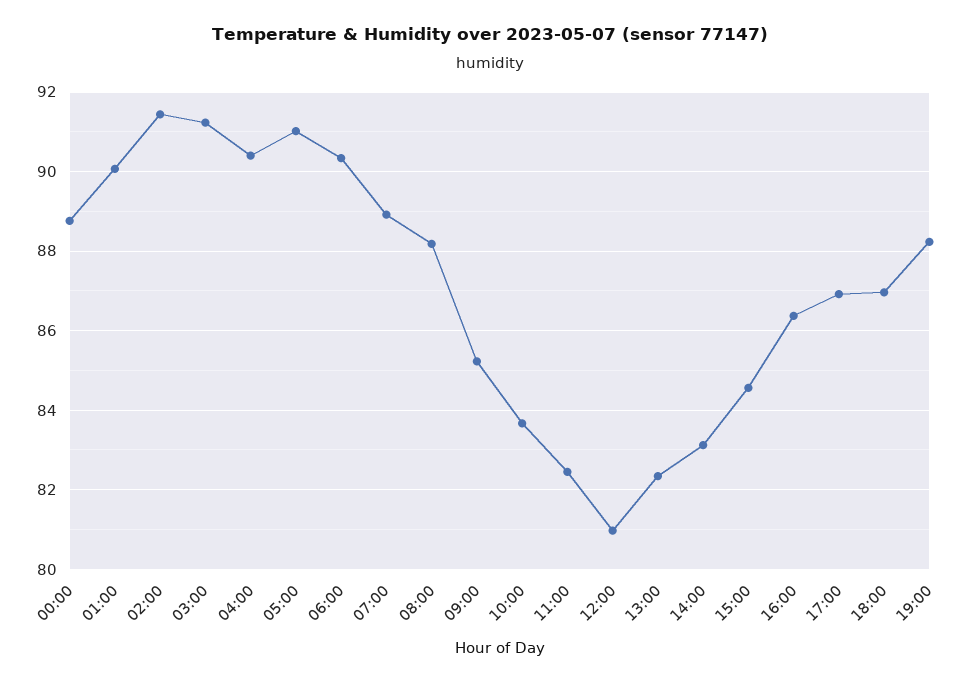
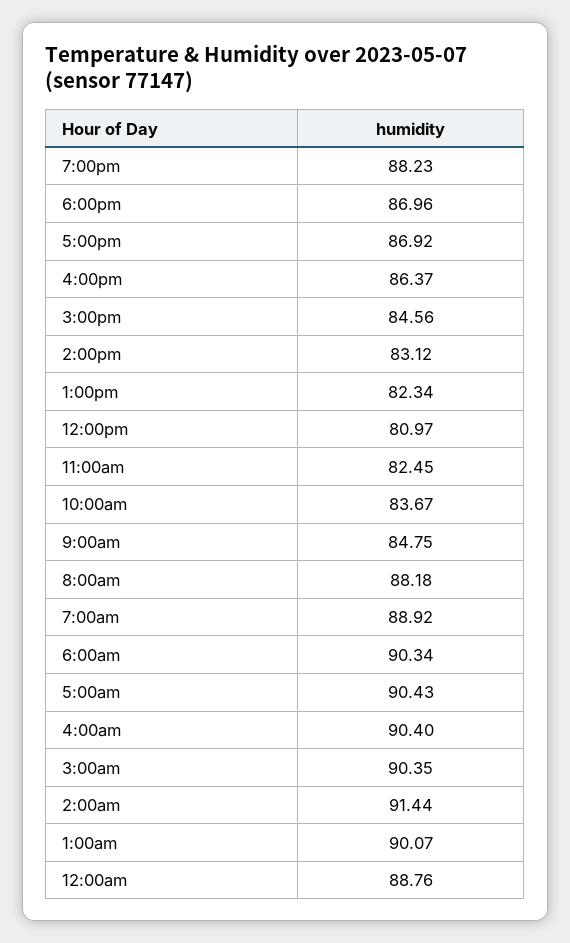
03:00: 91.2 -> 90.35
05:00: 91 -> 90.43
09:00: 85.2 -> 84.75

